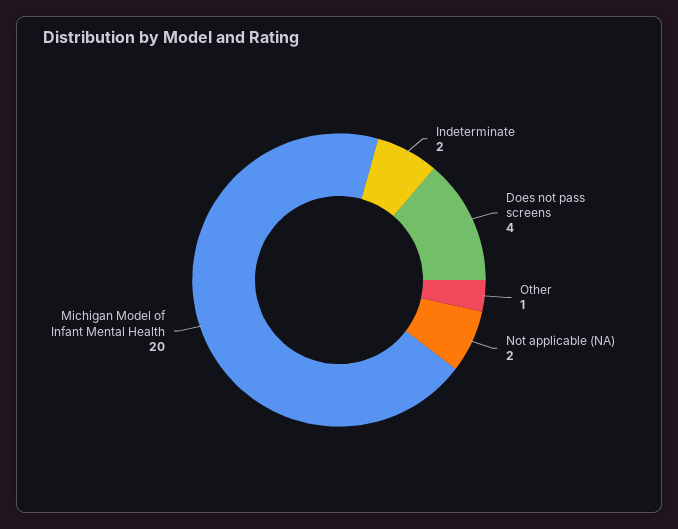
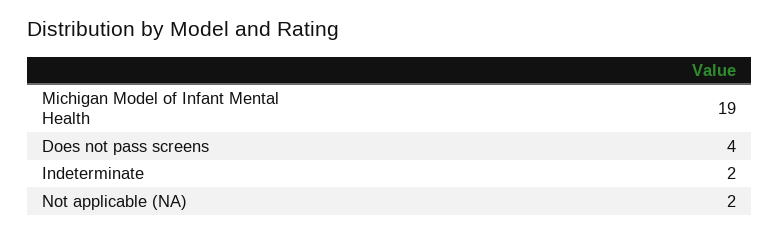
Other: 1 -> none
Michigan Model of Infant Mental Health: 20 -> 19

